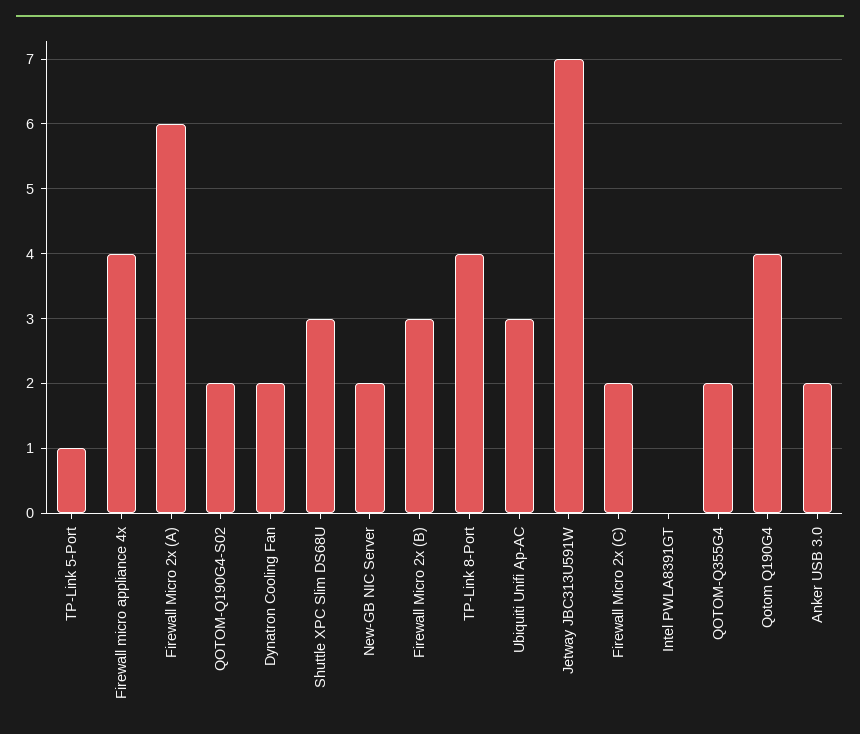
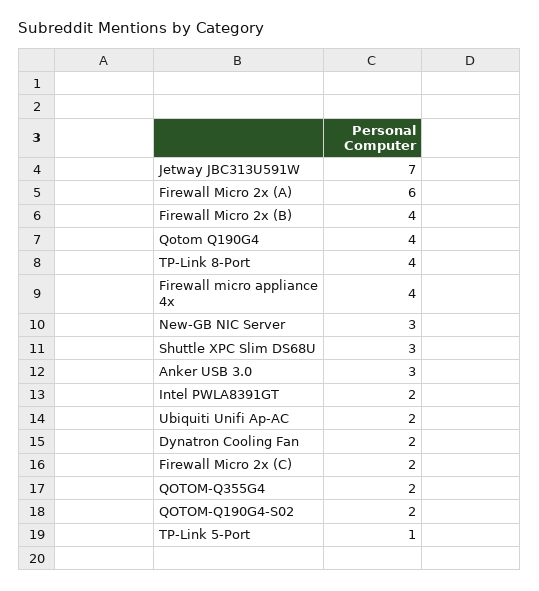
New-GB NIC Server: 2 -> 3
Firewall Micro 2x (B): 3 -> 4
Ubiquiti Unifi Ap-AC: 3 -> 2
Intel PWLA8391GT: 0 -> 2
Anker USB 3.0: 2 -> 3

